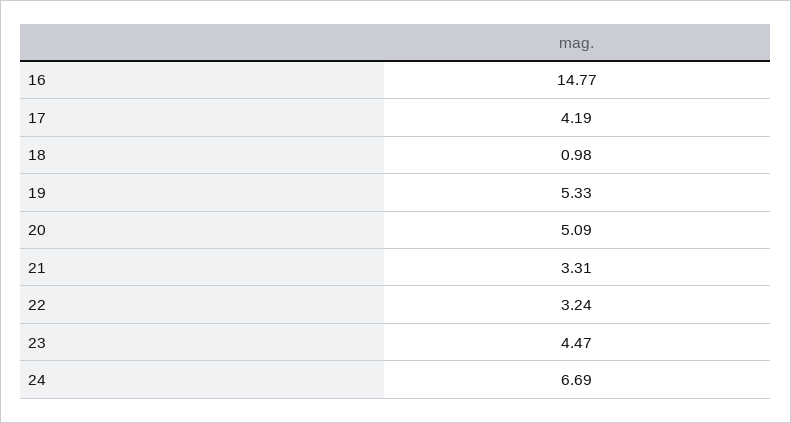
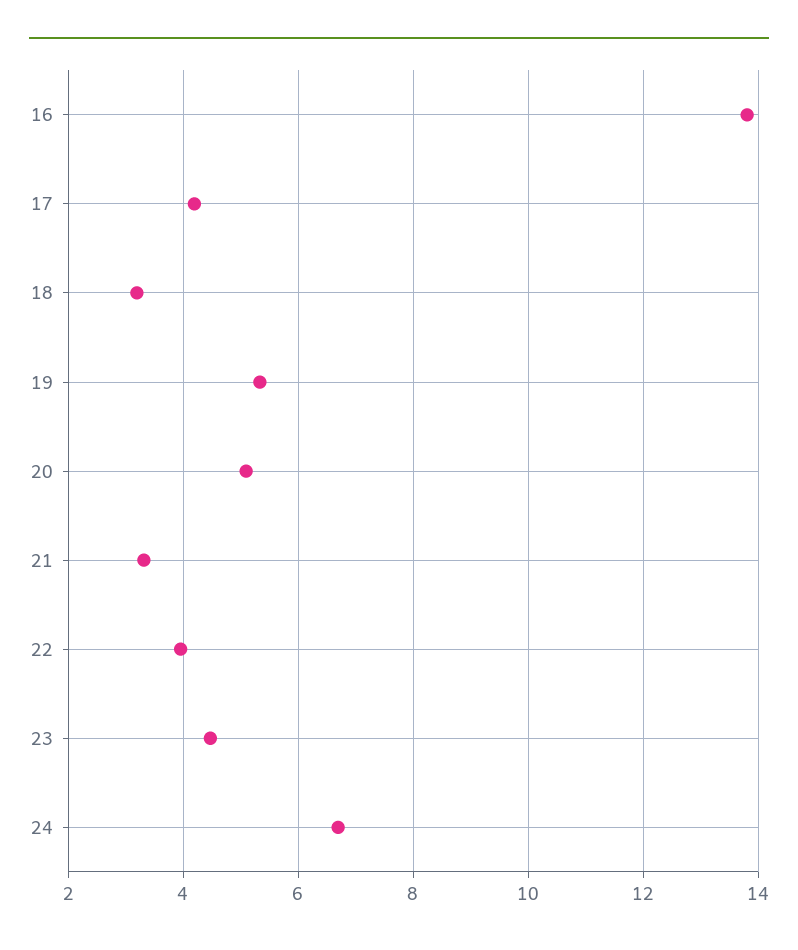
16: 14.77 -> 13.8
18: 0.98 -> 3.2
22: 3.24 -> 4

